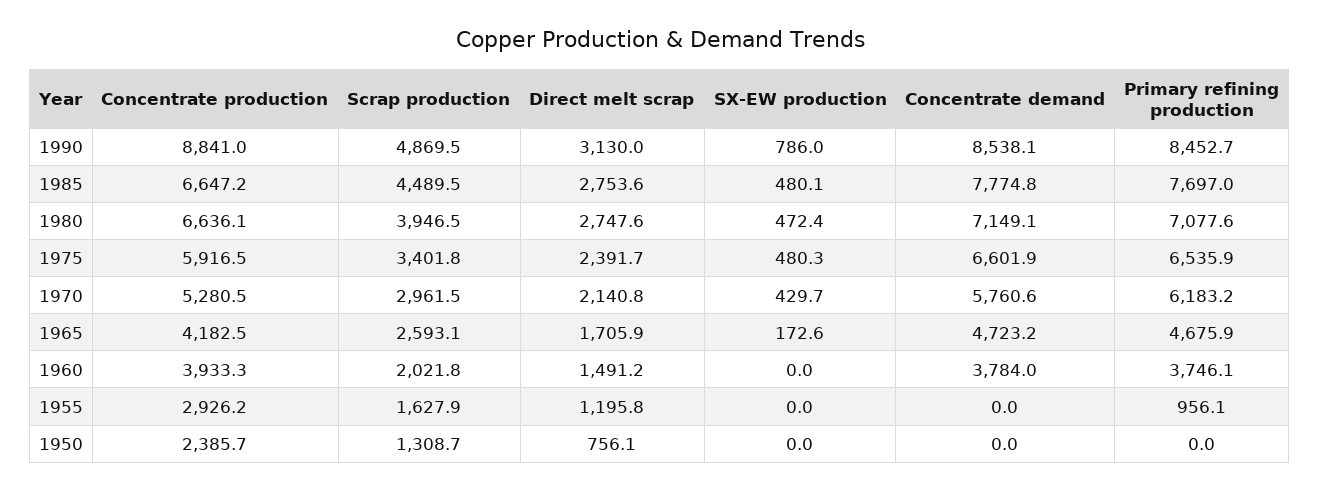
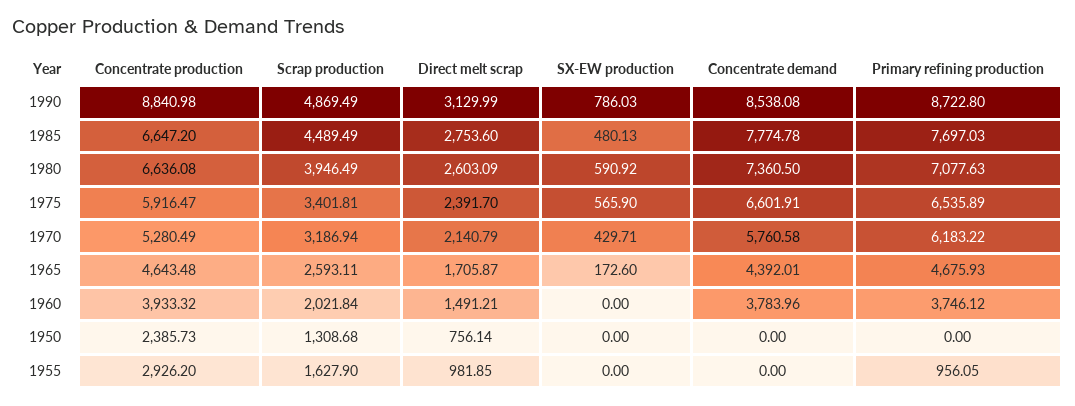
Primary refining production, 1990: 8452.7 -> 8722.8
Direct melt scrap, 1980: 2747.6 -> 2603.09
SX-EW production, 1980: 472.4 -> 590.92
Concentrate demand, 1980: 7149.1 -> 7360.5
SX-EW production, 1975: 480.3 -> 565.9
Scrap production, 1970: 2961.5 -> 3186.94
Concentrate production, 1965: 4182.5 -> 4643.48
Concentrate demand, 1965: 4723.2 -> 4392.01
Direct melt scrap, 1955: 1195.8 -> 981.85

